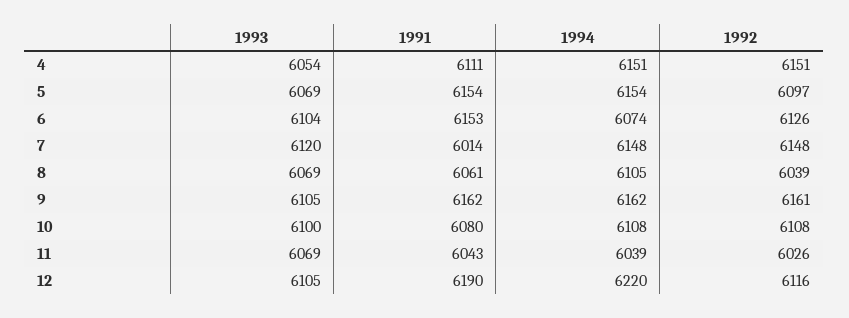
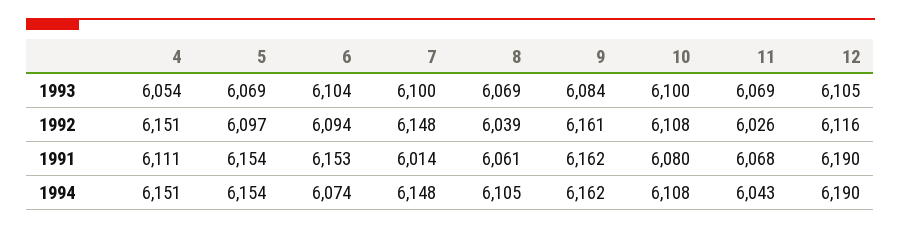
1992, 6: 6126 -> 6094
1993, 7: 6120 -> 6100
1993, 9: 6105 -> 6084
1991, 11: 6043 -> 6068
1994, 11: 6039 -> 6043
1994, 12: 6220 -> 6190

